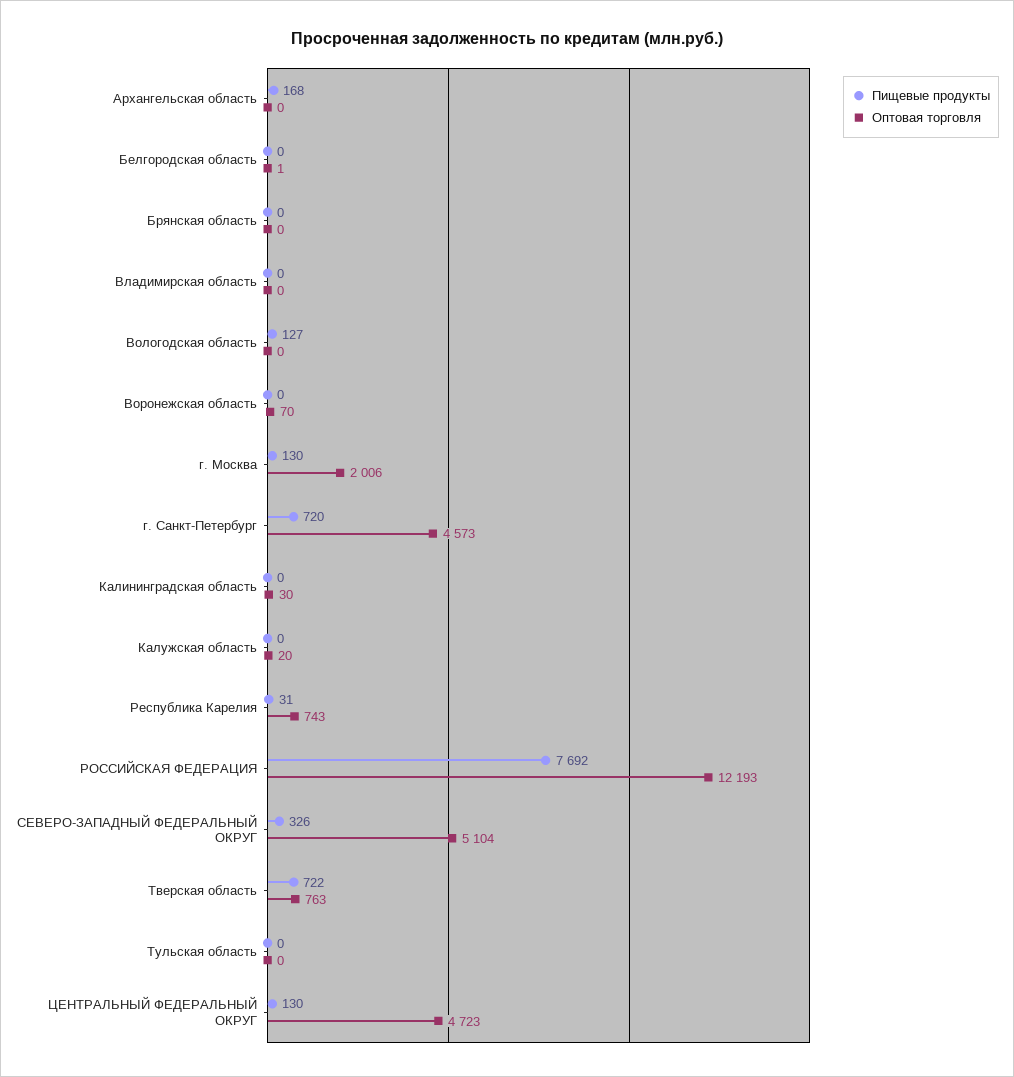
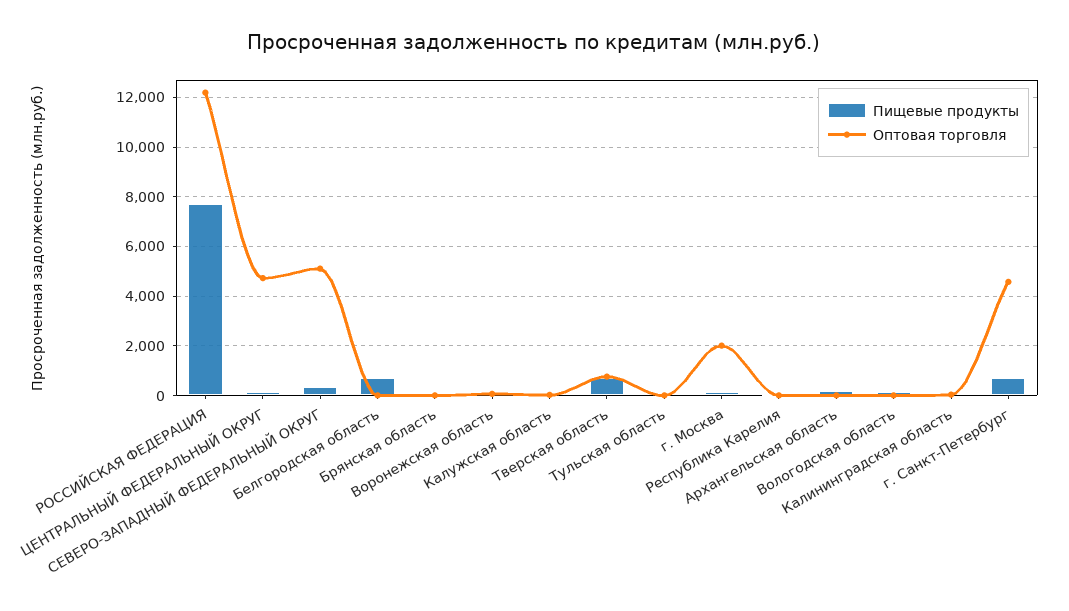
Пищевые продукты, Белгородская область: 0 -> 750
Пищевые продукты, Владимирская область: 0 -> none
Оптовая торговля, Владимирская область: 0 -> none
Оптовая торговля, Республика Карелия: 743 -> 0

